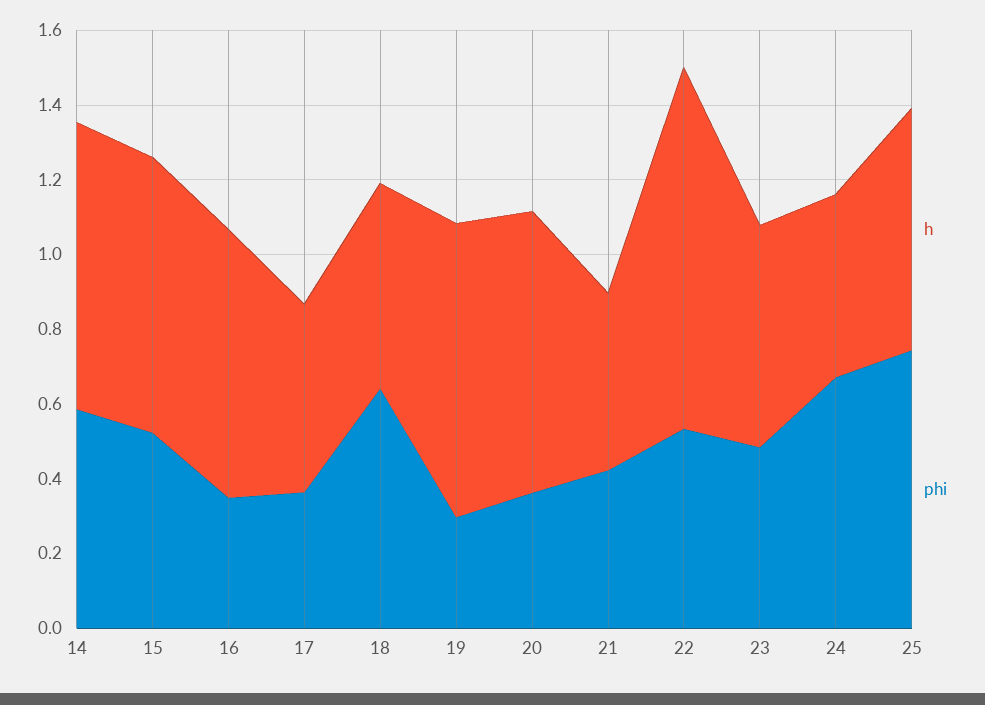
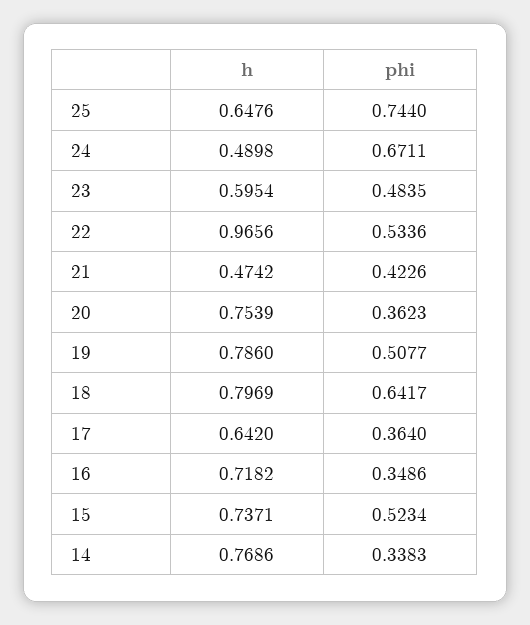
phi, 14: 0.6 -> 0.3383
h, 17: 0.5 -> 0.642
h, 18: 0.55 -> 0.7969
phi, 19: 0.3 -> 0.5077

